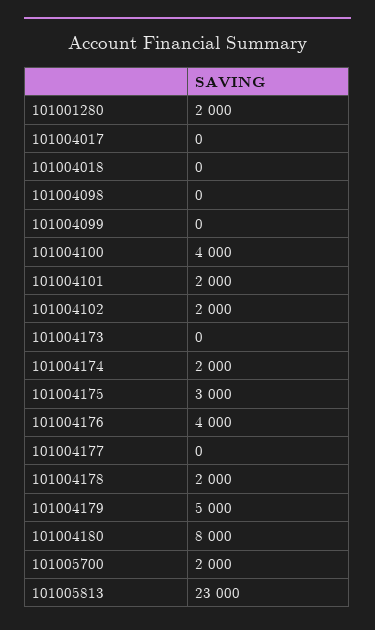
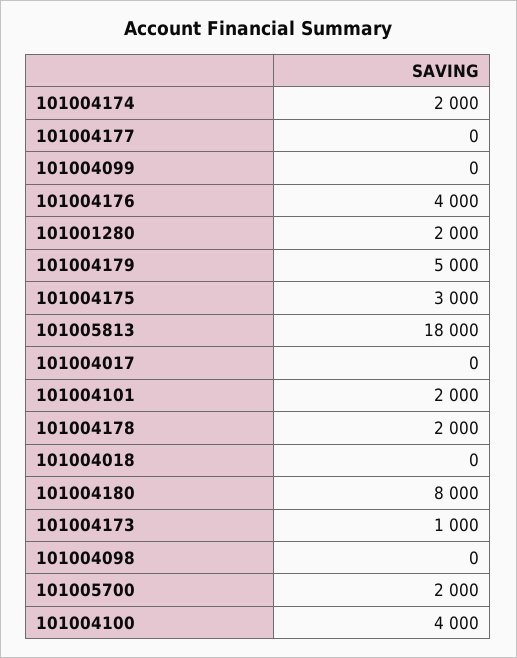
101004102: 2000 -> none
101004173: 0 -> 1000
101005813: 23000 -> 18000

